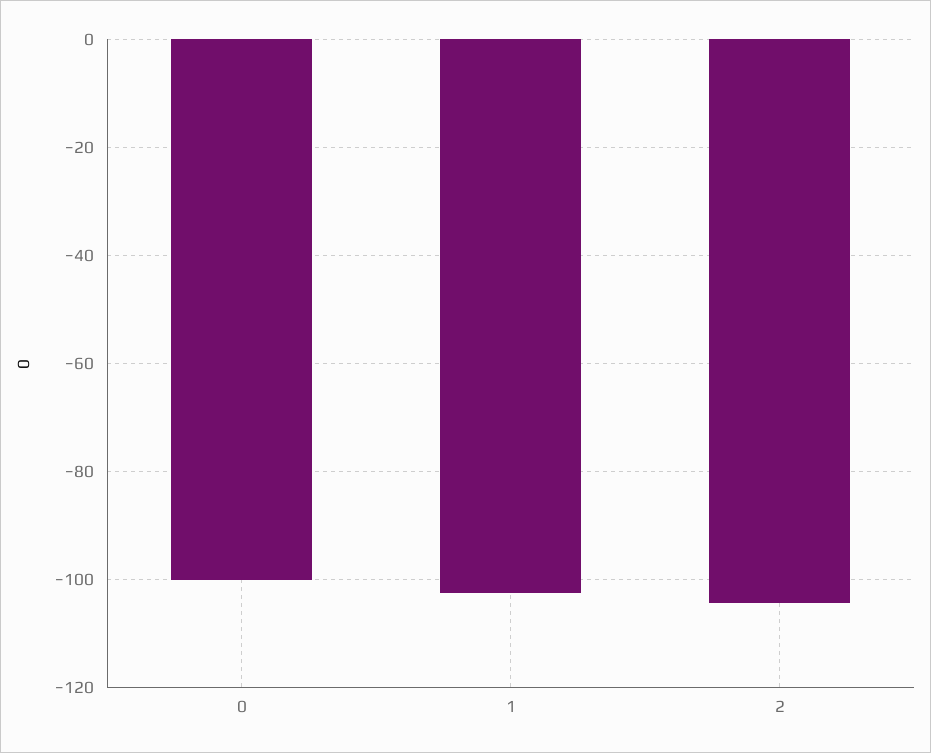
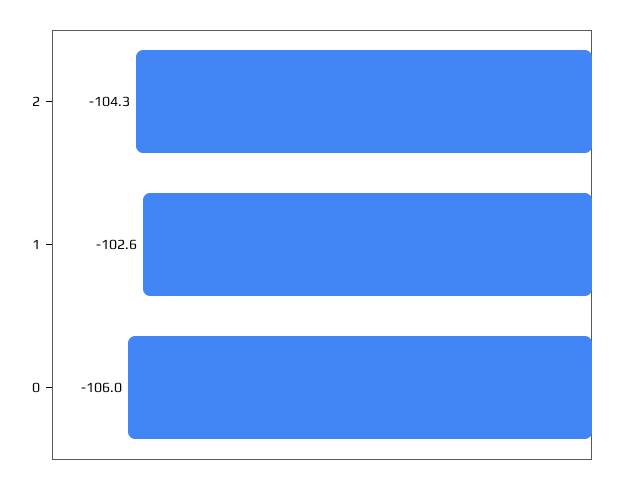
0: -100 -> -106

